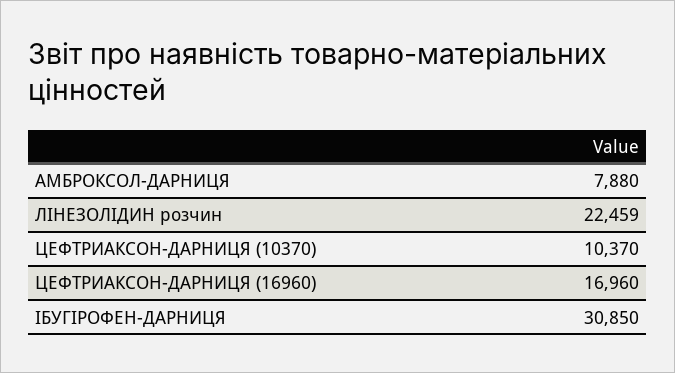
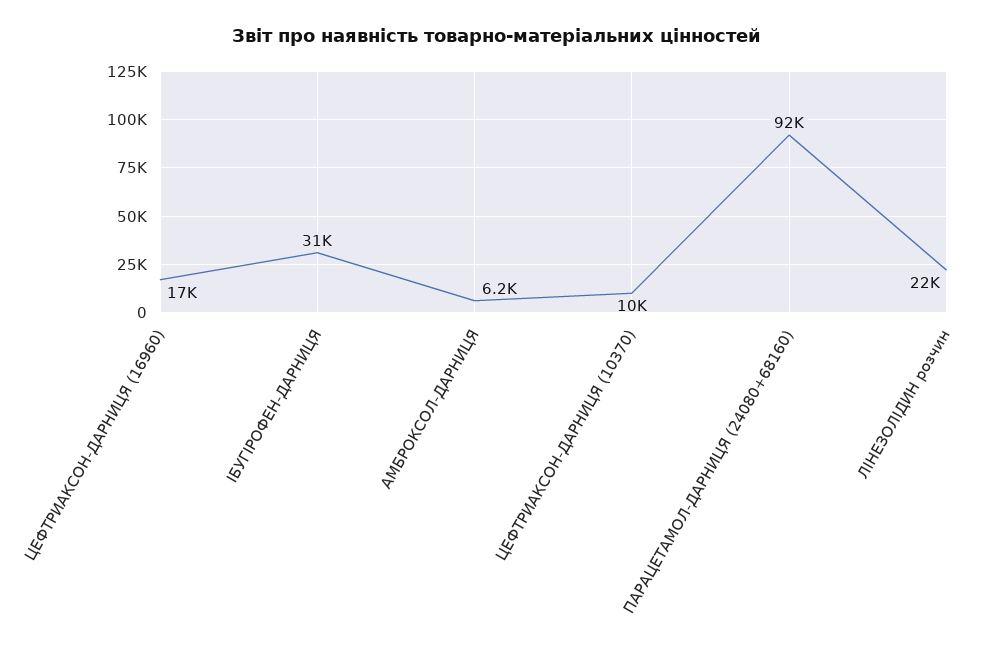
АМБРОКСОЛ-ДАРНИЦЯ: 7880 -> 6200
ПАРАЦЕТАМОЛ-ДАРНИЦЯ (24080+68160): none -> 92000

